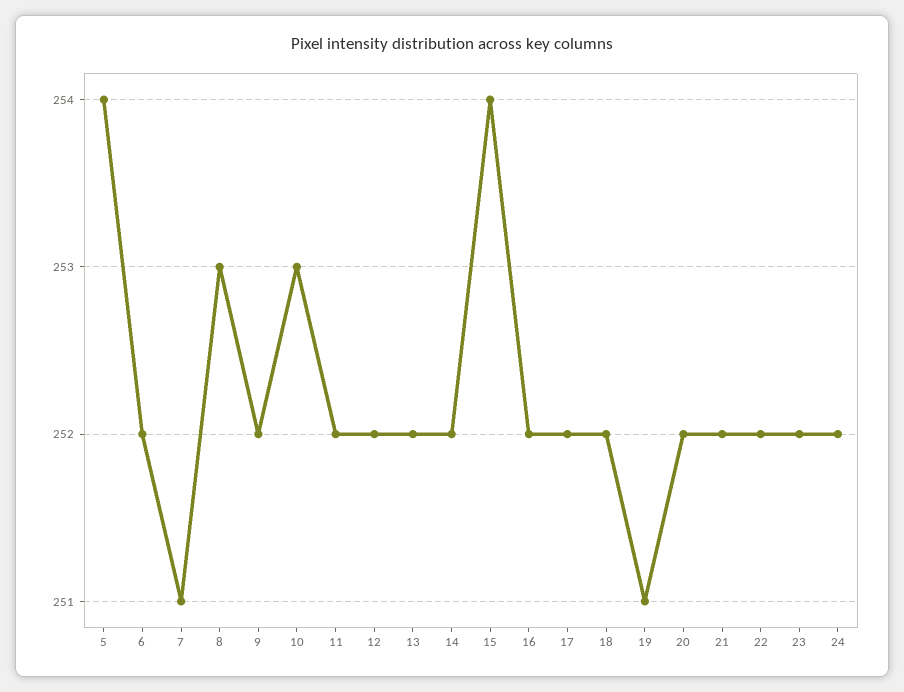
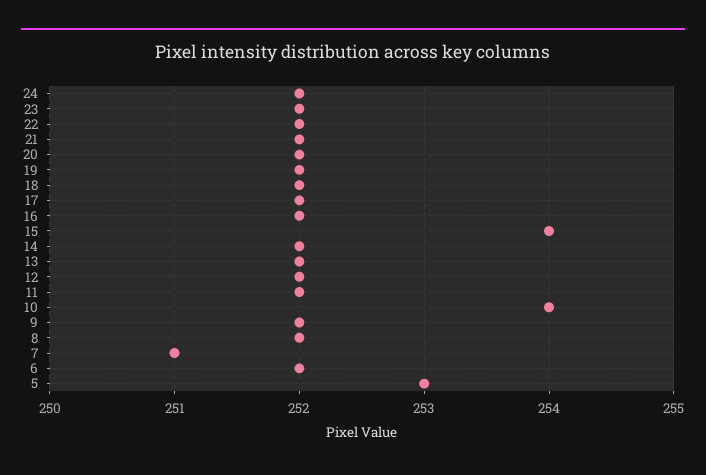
5: 254 -> 253
8: 253 -> 252
10: 253 -> 254
19: 251 -> 252

